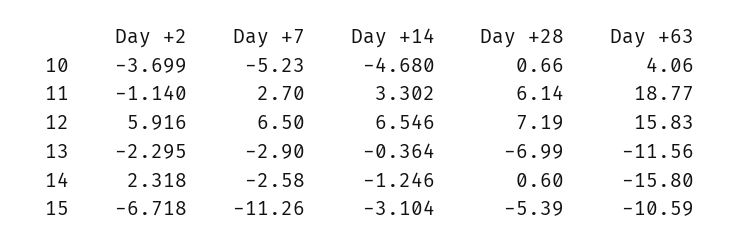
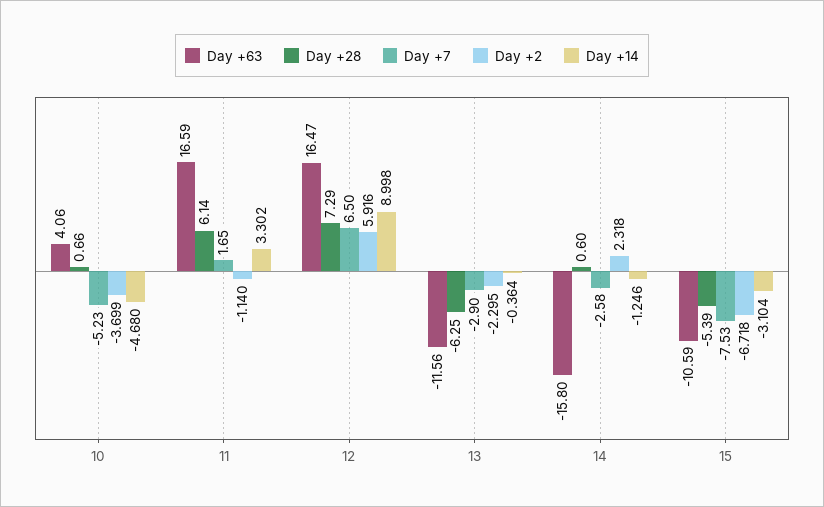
Day +7, 11: 2.7 -> 1.65
Day +63, 11: 18.77 -> 16.59
Day +14, 12: 6.546 -> 8.998
Day +28, 12: 7.19 -> 7.29
Day +63, 12: 15.83 -> 16.47
Day +28, 13: -6.99 -> -6.25
Day +7, 15: -11.26 -> -7.53

